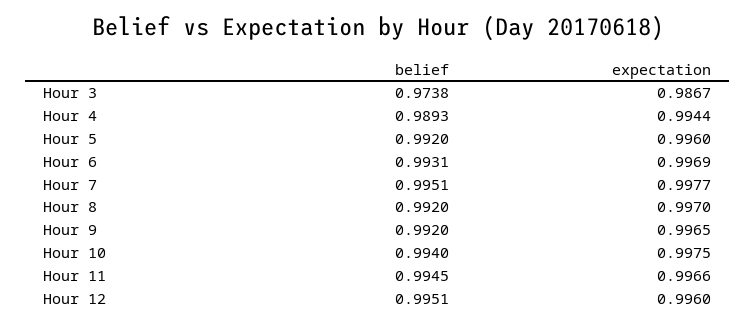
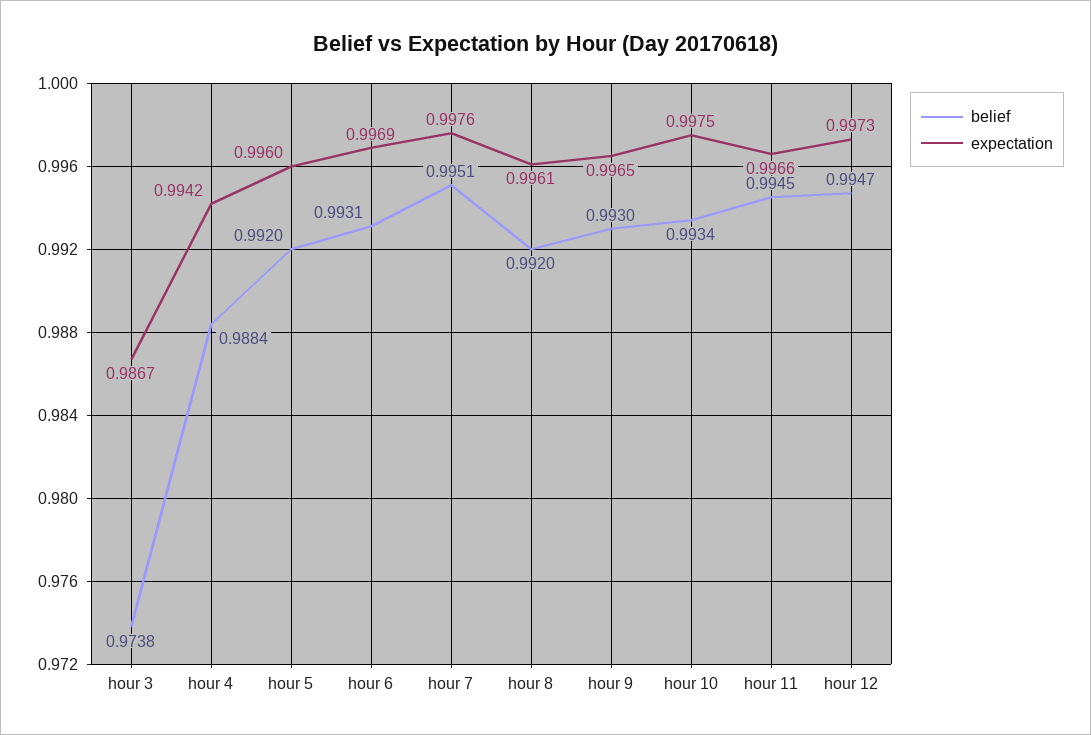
belief, Hour 4: 0.9893 -> 0.9884
expectation, Hour 4: 0.9944 -> 0.9942
expectation, Hour 7: 0.9977 -> 0.9976
expectation, Hour 8: 0.997 -> 0.9961
belief, Hour 9: 0.992 -> 0.993
belief, Hour 10: 0.994 -> 0.9934
belief, Hour 12: 0.9951 -> 0.9947
expectation, Hour 12: 0.996 -> 0.9973

